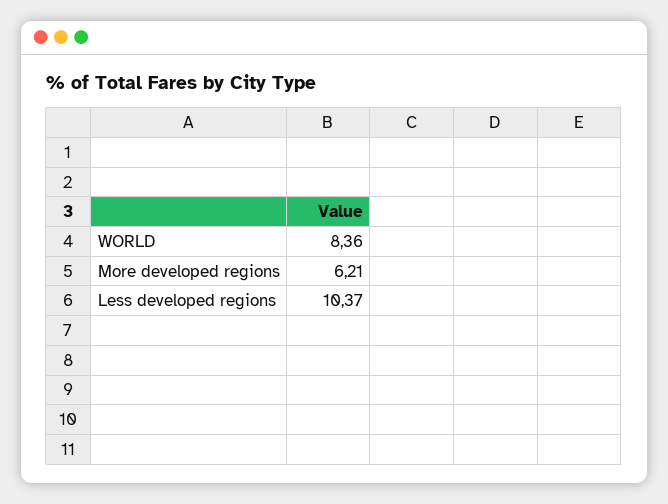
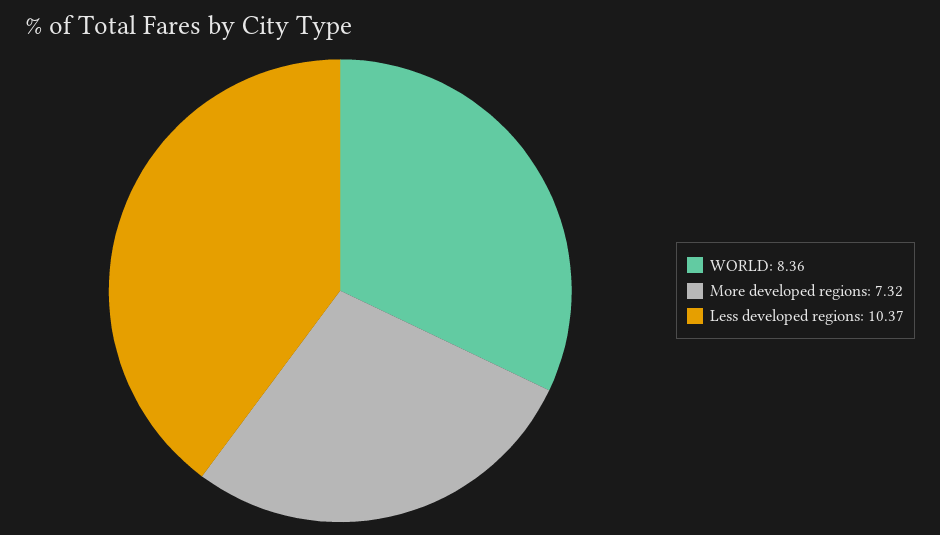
More developed regions: 6.21 -> 7.32

